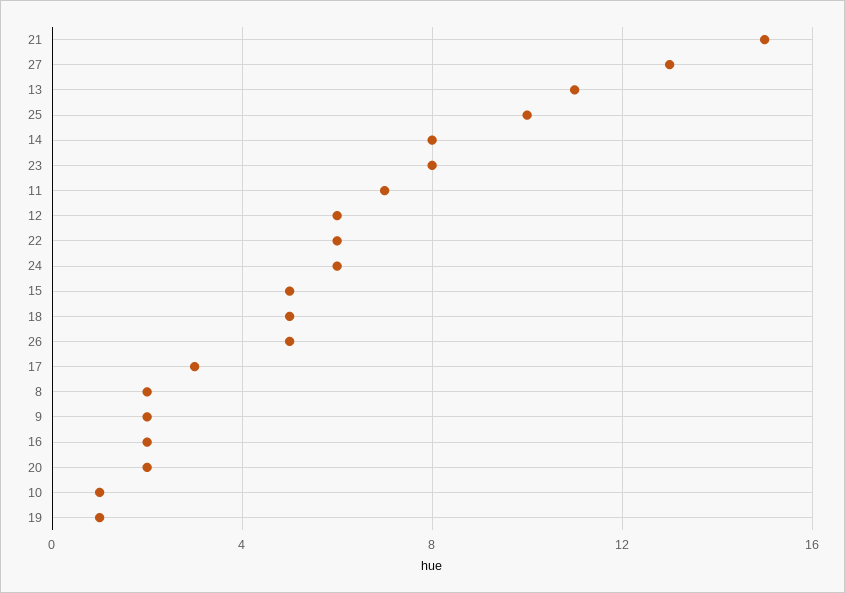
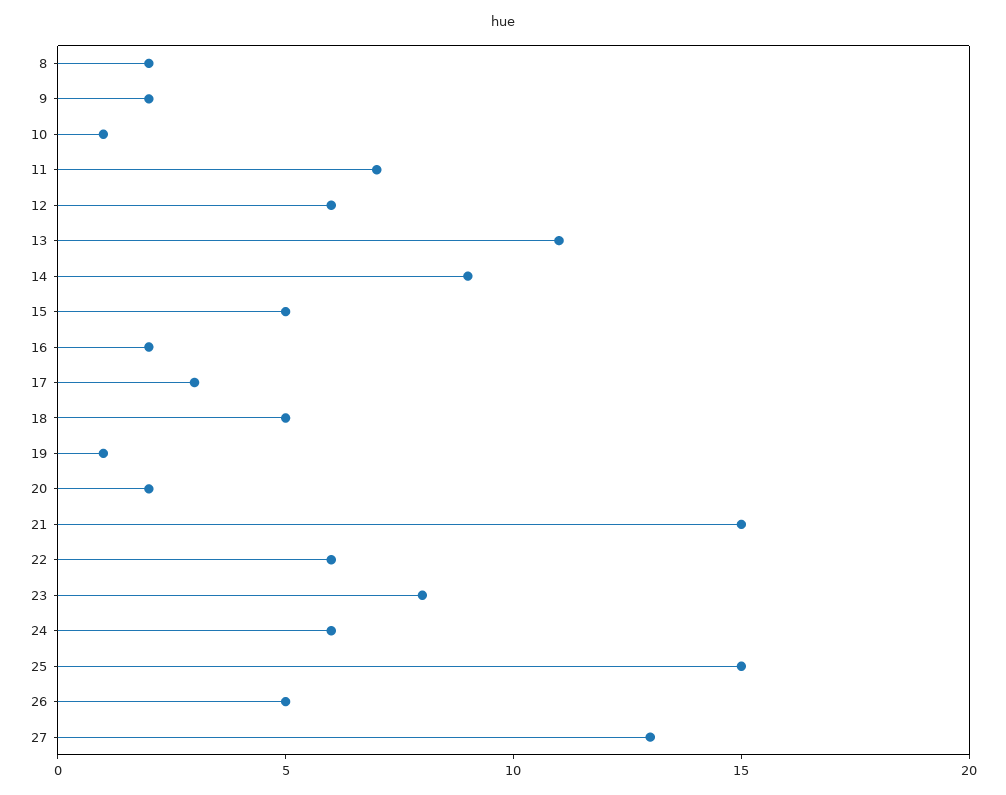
25: 10 -> 15
14: 8 -> 9

